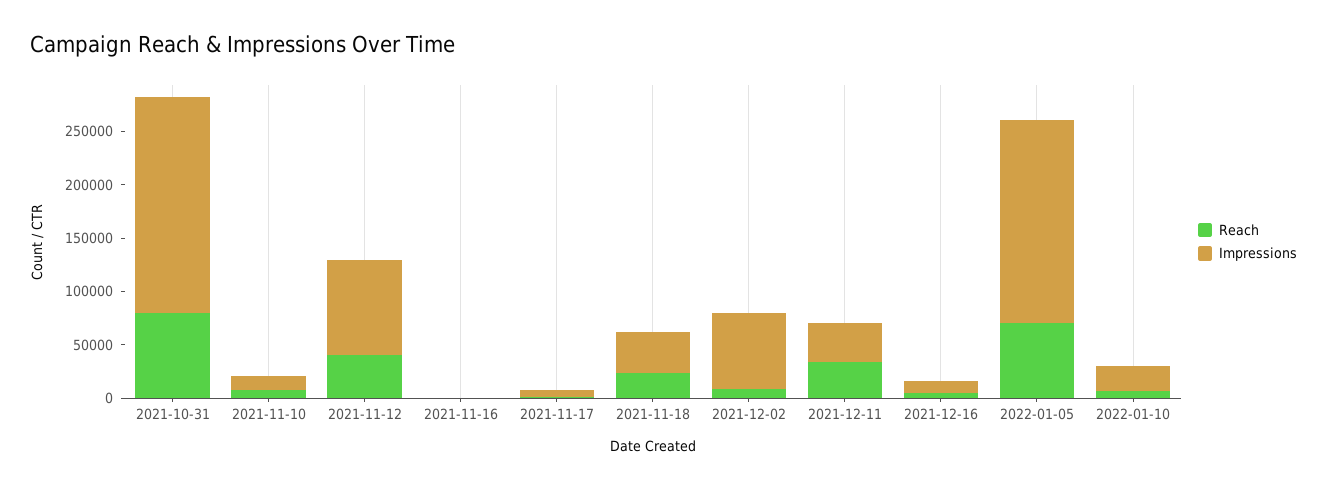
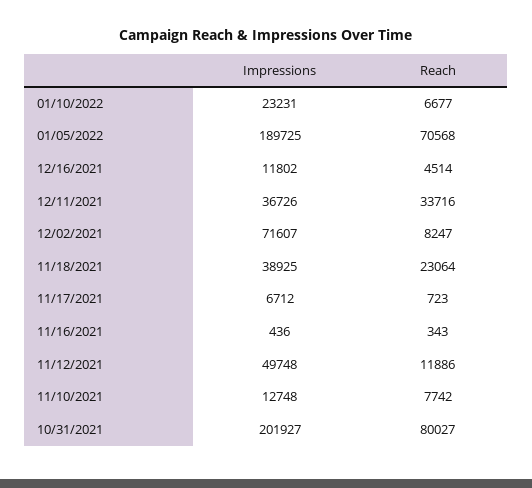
Reach, 2021-11-12: 40000 -> 11886
Impressions, 2021-11-12: 90000 -> 49748

